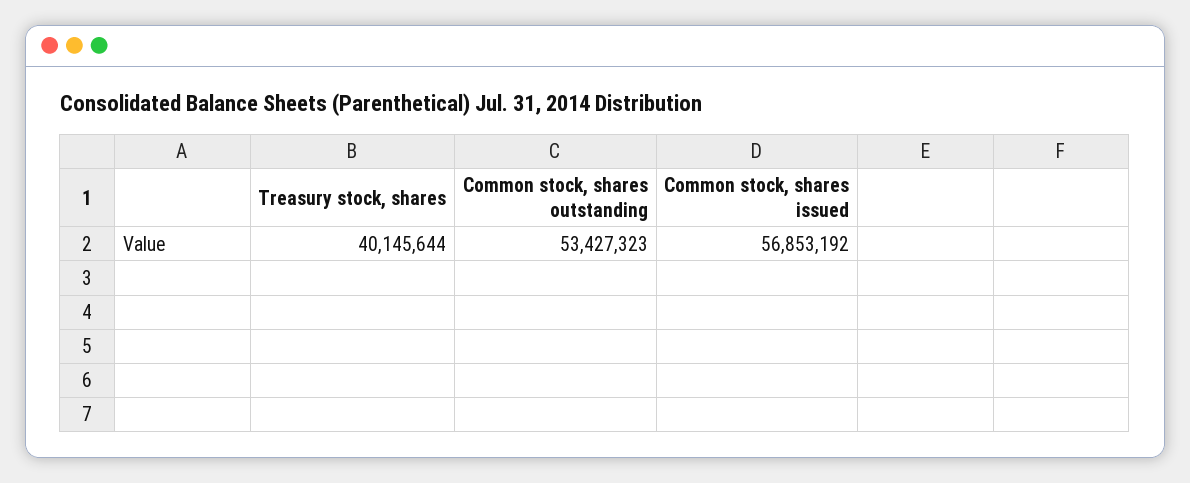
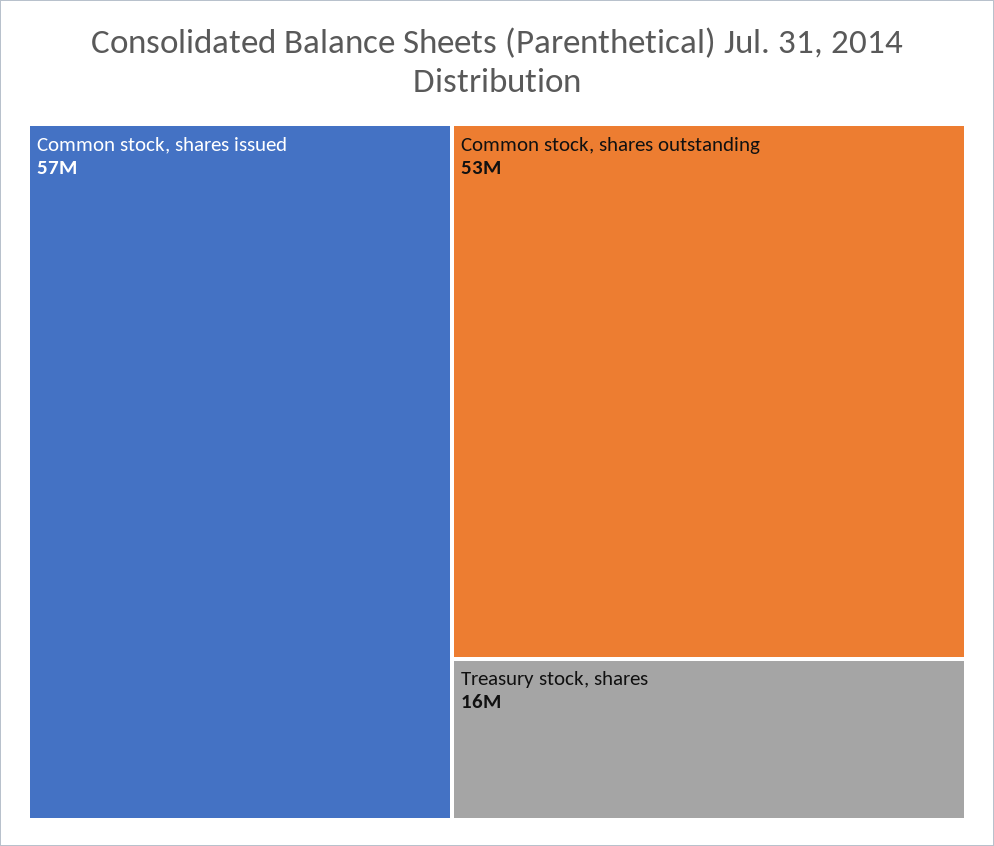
Treasury stock, shares: 40145644 -> 16000000

